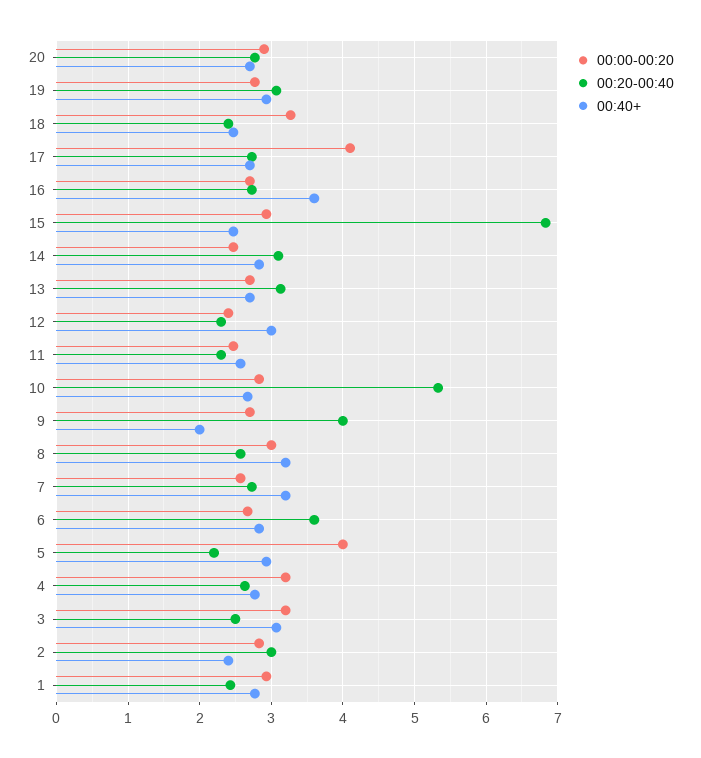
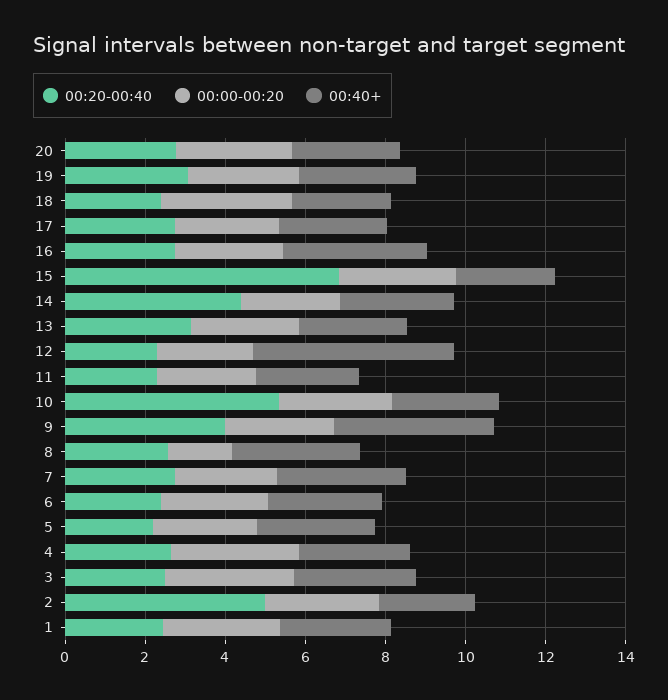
00:00-00:20, 17: 4.1 -> 2.5
00:20-00:40, 14: 3.1 -> 4.5
00:40+, 12: 3 -> 5
00:40+, 9: 2 -> 4
00:00-00:20, 8: 3 -> 1.5
00:20-00:40, 6: 3.6 -> 2.5
00:00-00:20, 5: 4 -> 2.5
00:20-00:40, 2: 3 -> 5

